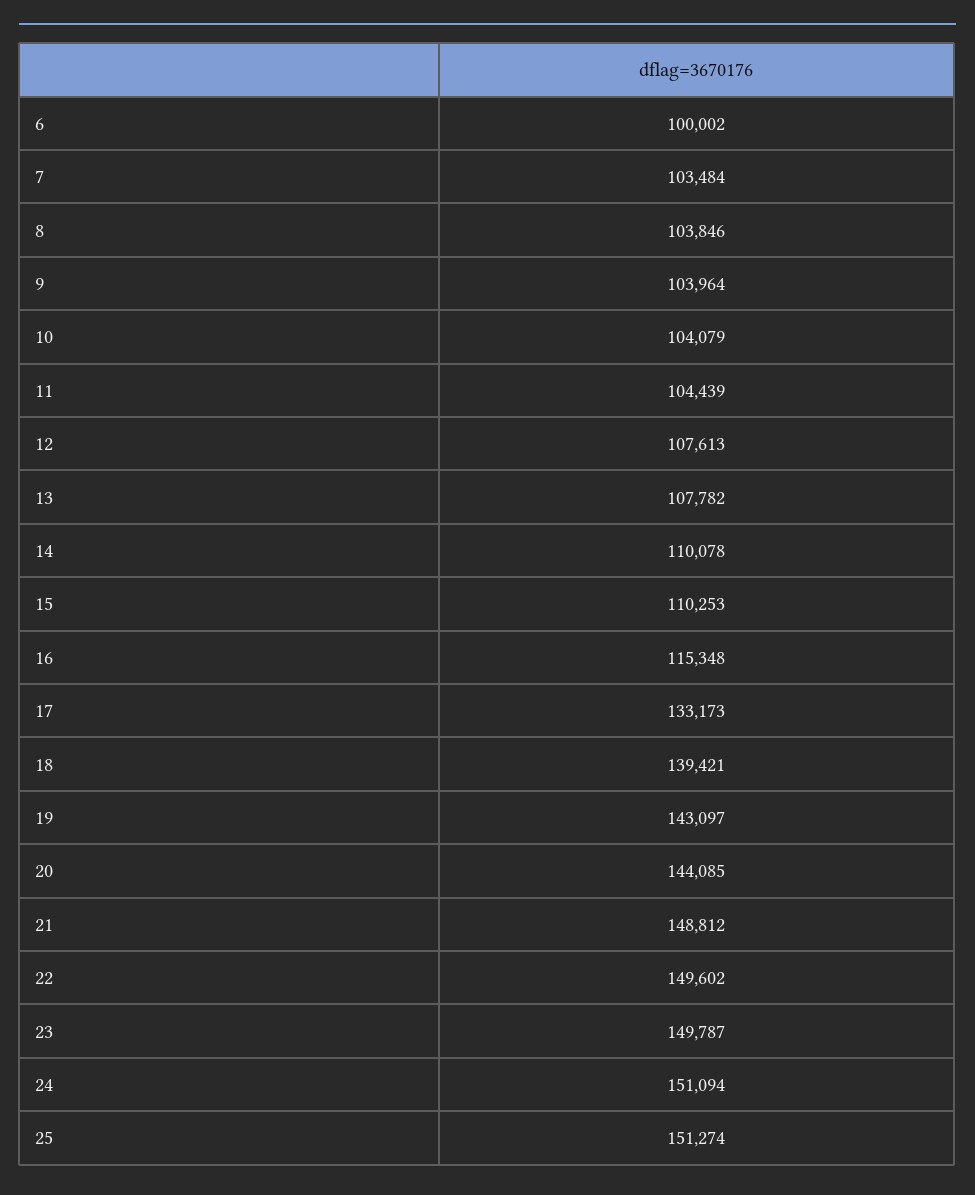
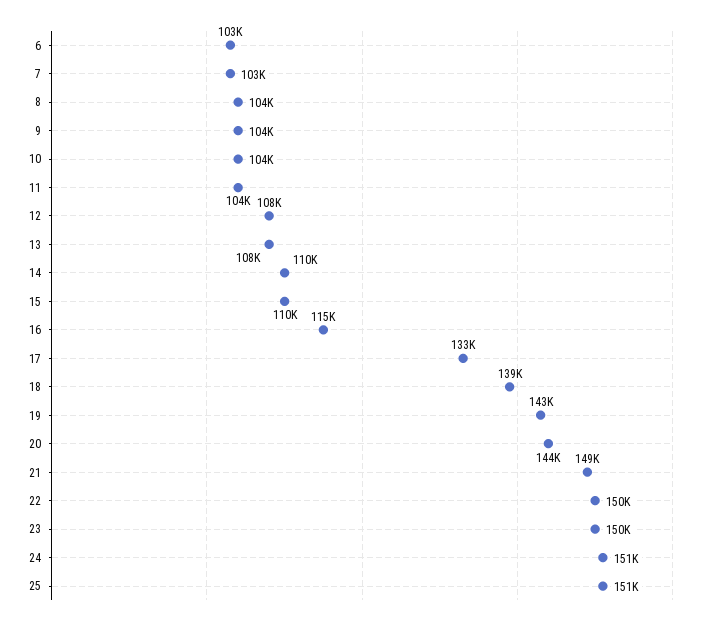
6: 100002 -> 103000

